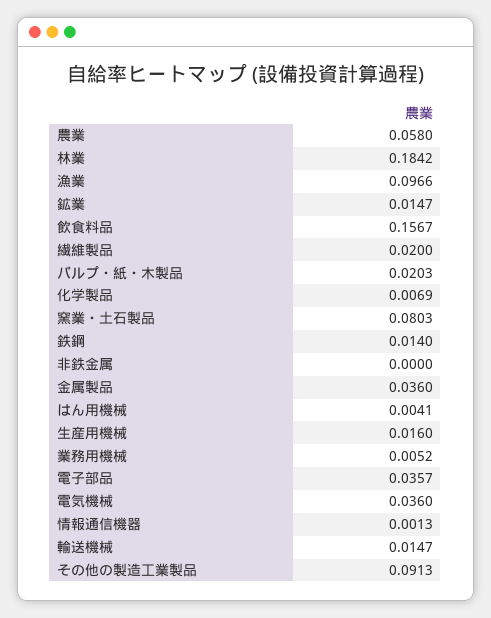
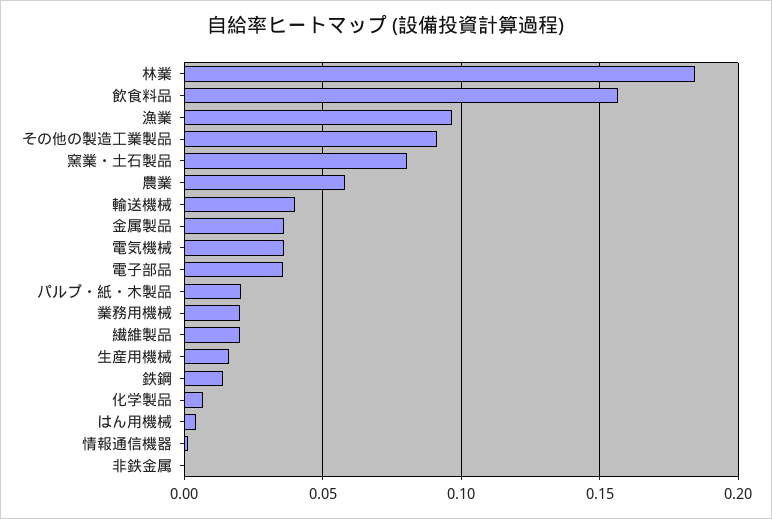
鉱業: 0.0147 -> none
業務用機械: 0.0052 -> 0.02
輸送機械: 0.0147 -> 0.04

